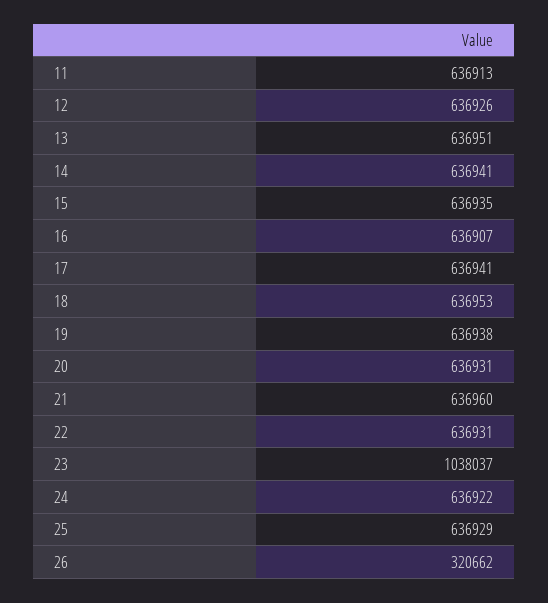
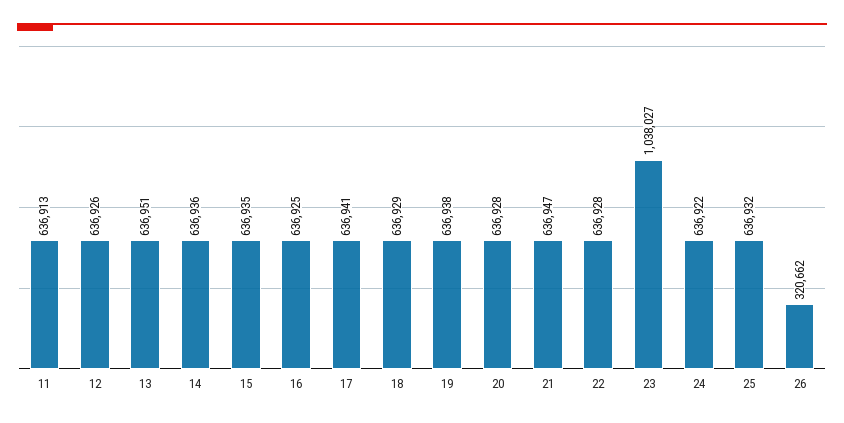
14: 636941 -> 636936
16: 636907 -> 636925
18: 636953 -> 636929
20: 636931 -> 636928
21: 636960 -> 636947
22: 636931 -> 636928
23: 1038037 -> 1038027
25: 636929 -> 636932

